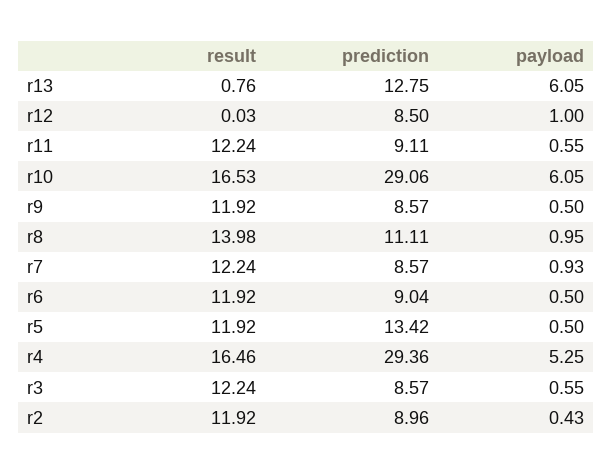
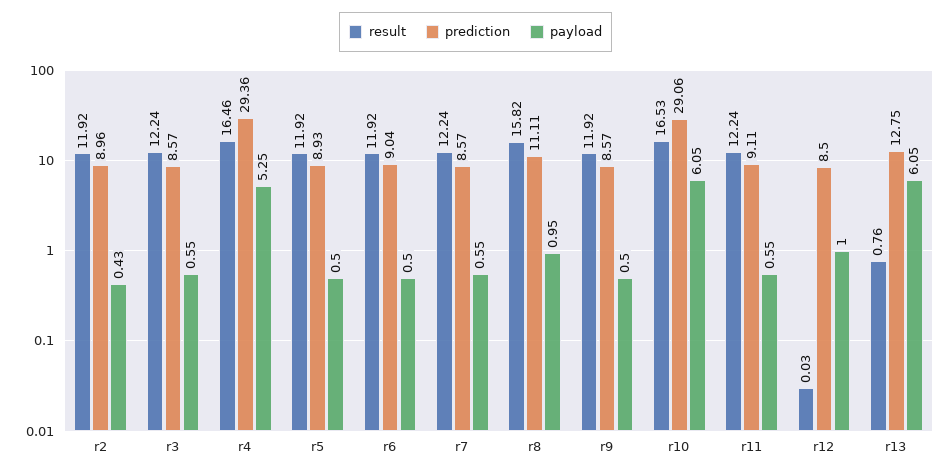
result, r8: 13.98 -> 15.82
payload, r7: 0.93 -> 0.55
prediction, r5: 13.42 -> 8.93

